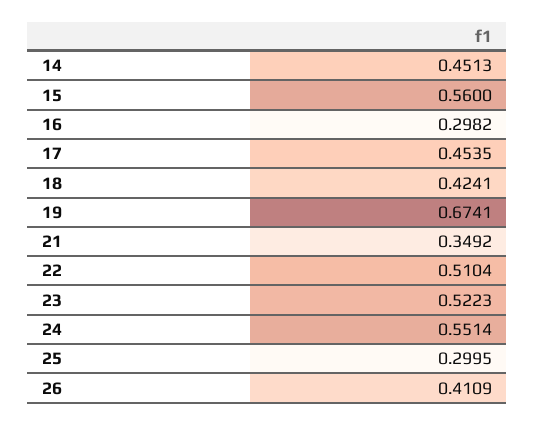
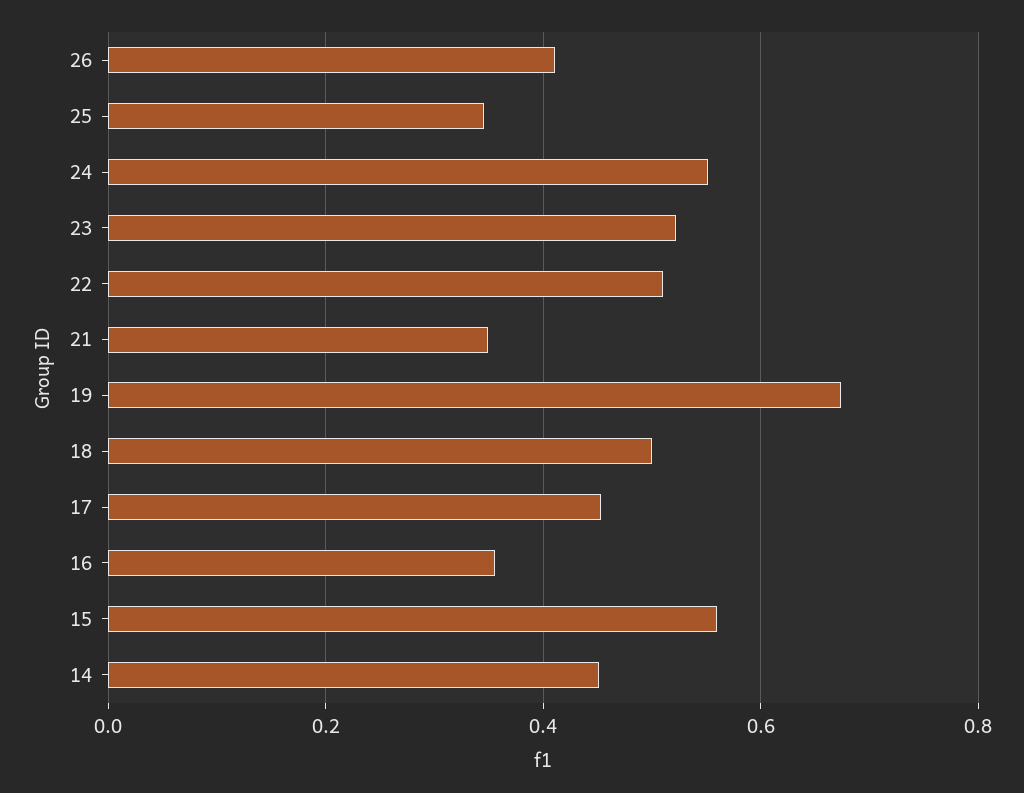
16: 0.2982 -> 0.36
18: 0.4241 -> 0.5
25: 0.2995 -> 0.34

